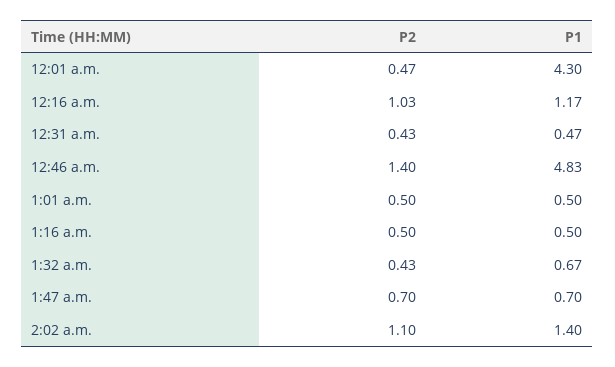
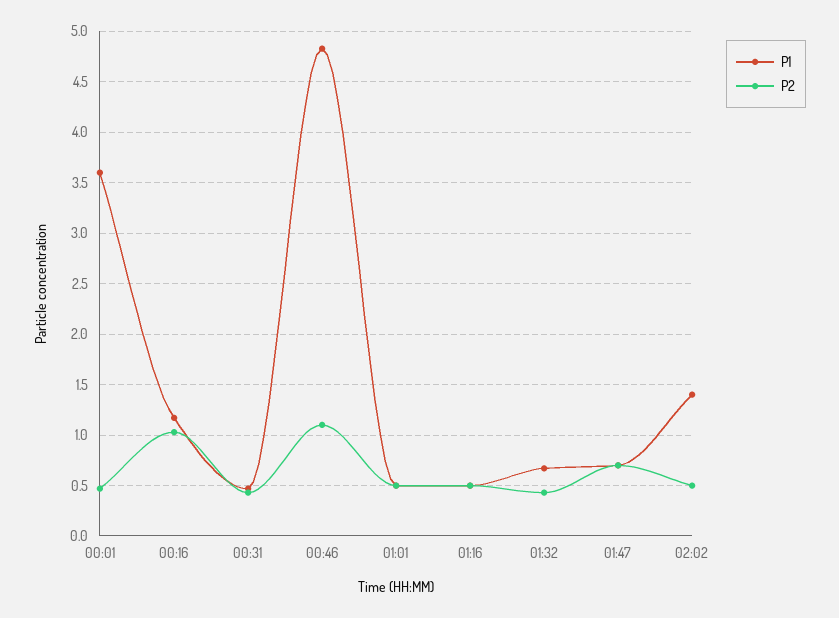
P1, 12:01 a.m.: 4.3 -> 3.6
P2, 12:46 a.m.: 1.4 -> 1.1
P2, 2:02 a.m.: 1.1 -> 0.5

